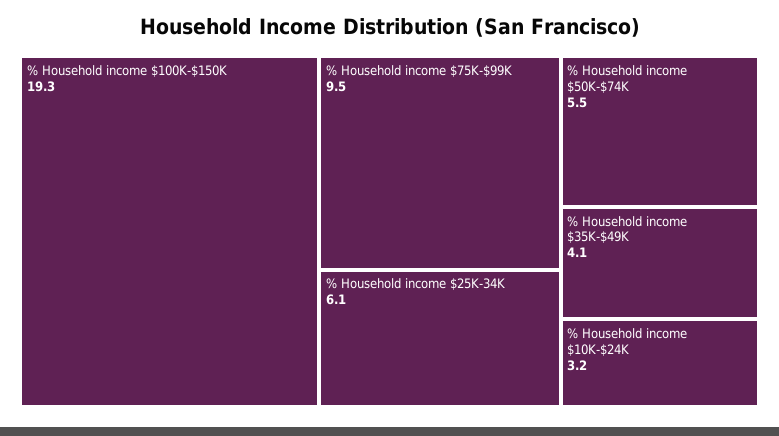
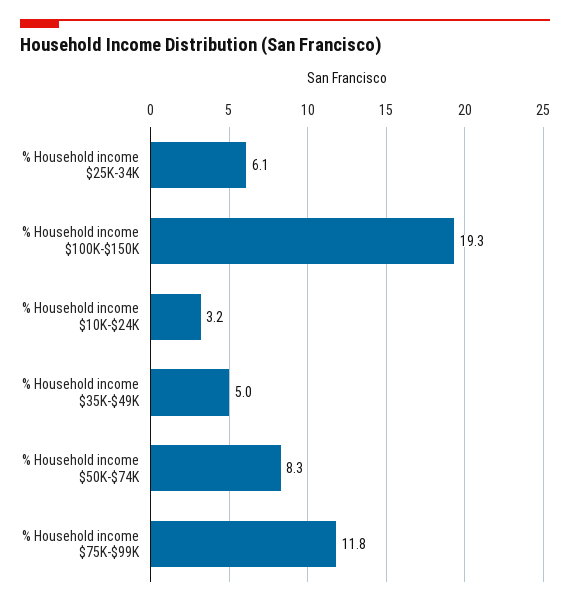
% Household income $75K-$99K: 9.5 -> 11.8
% Household income $50K-$74K: 5.5 -> 8.3
% Household income $35K-$49K: 4.1 -> 5

